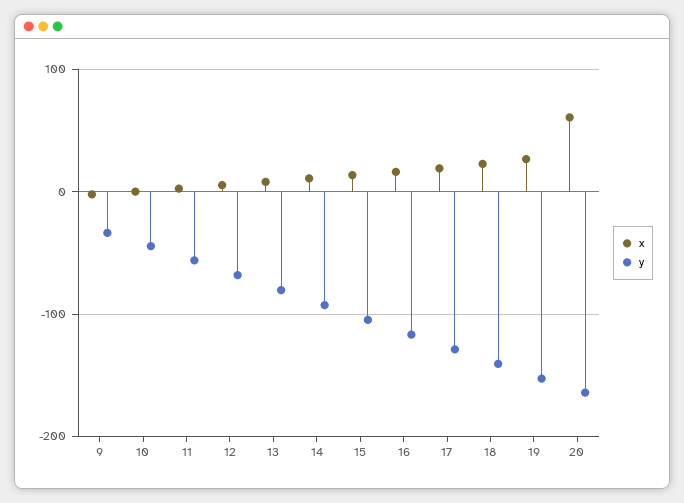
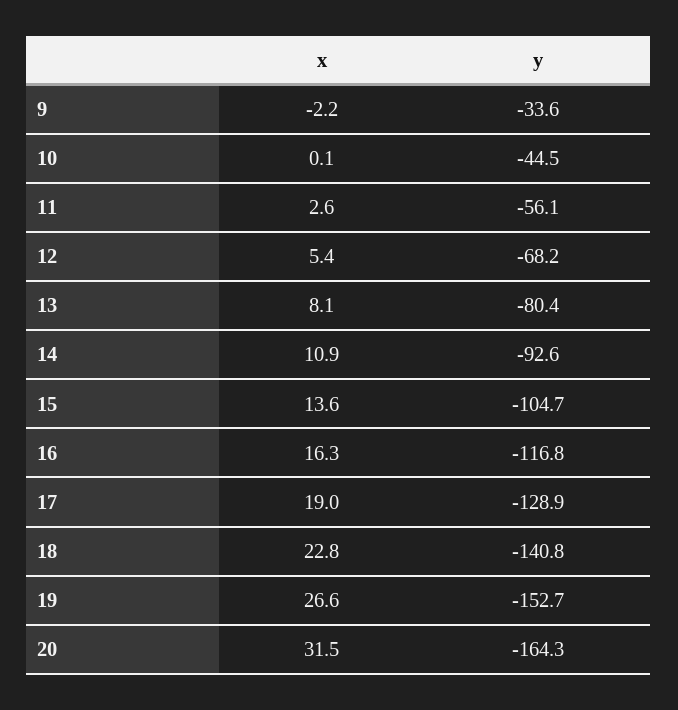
x, 20: 60 -> 31.5

